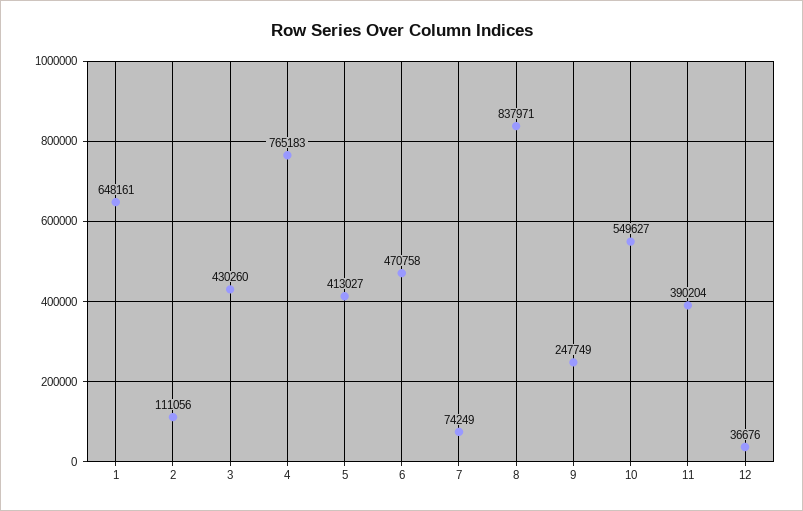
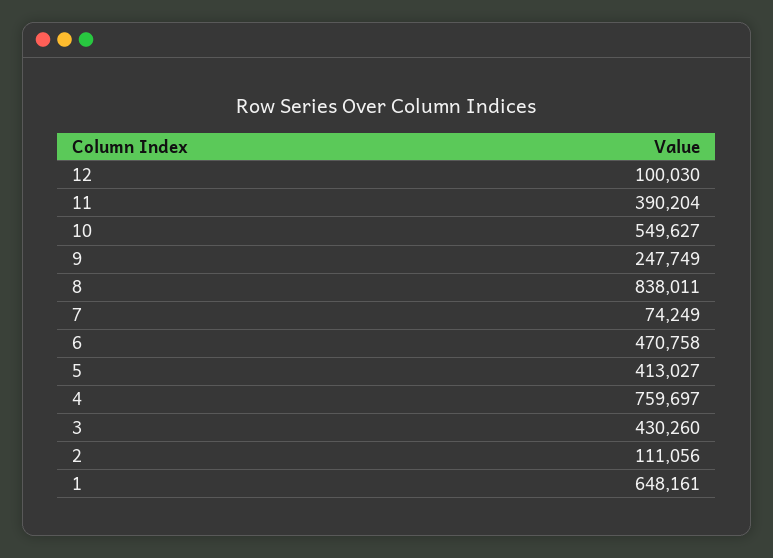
4: 765183 -> 759697
8: 837971 -> 838011
12: 36676 -> 100030

